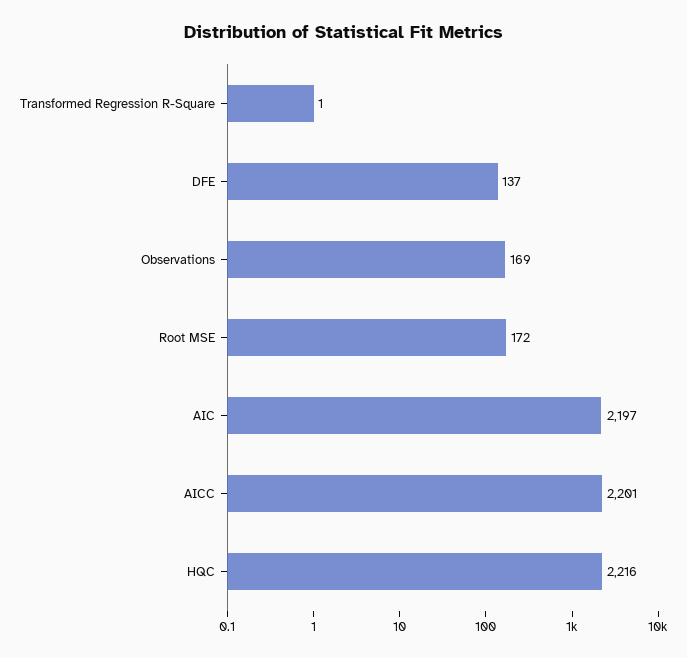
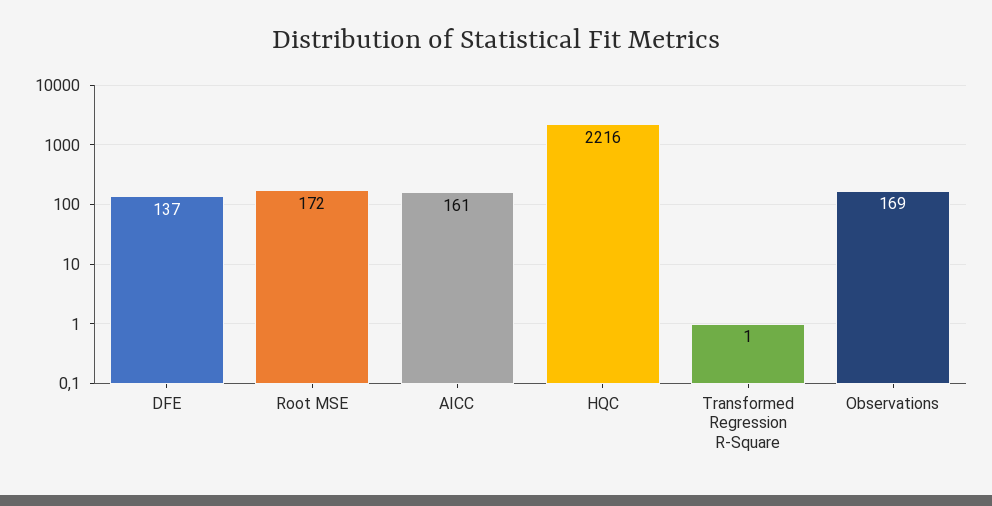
AIC: 2197 -> none
AICC: 2201 -> 161

